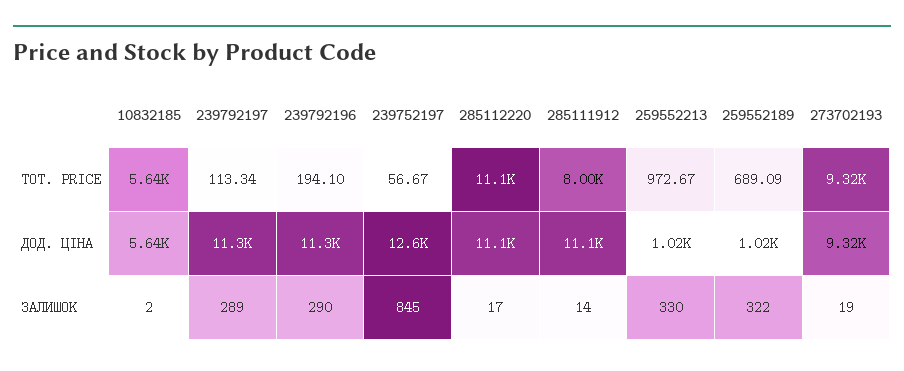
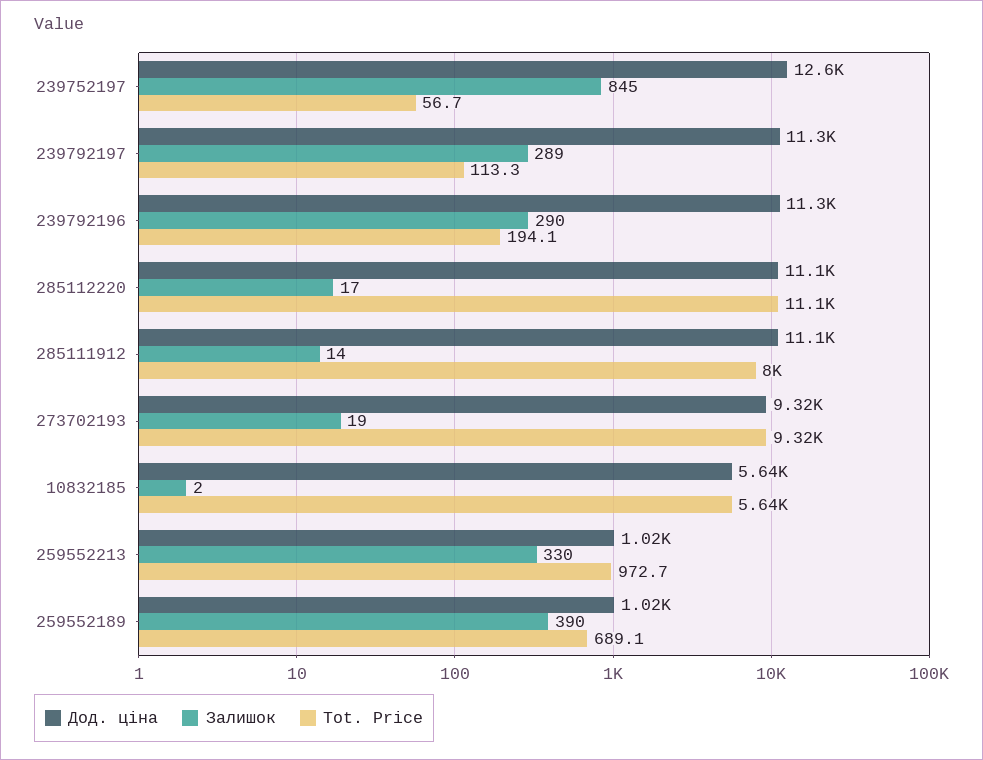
ЗАЛИШОК, 259552189: 322 -> 390

